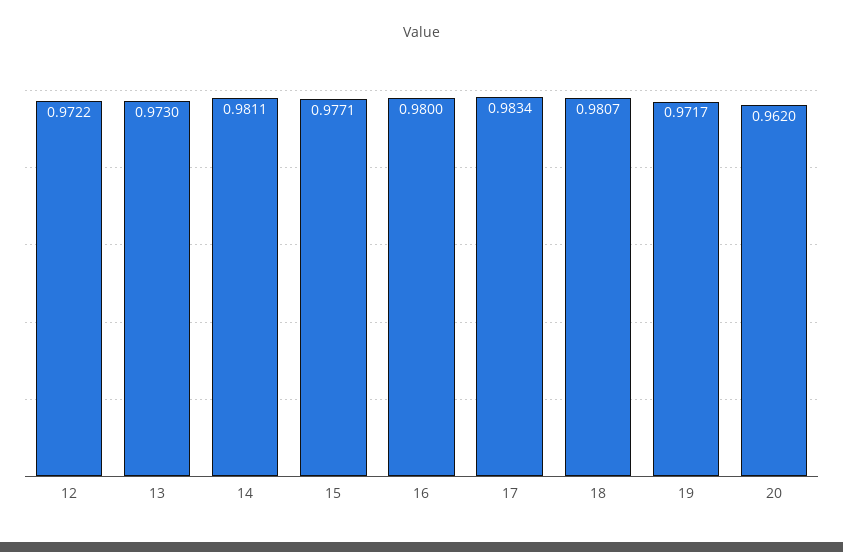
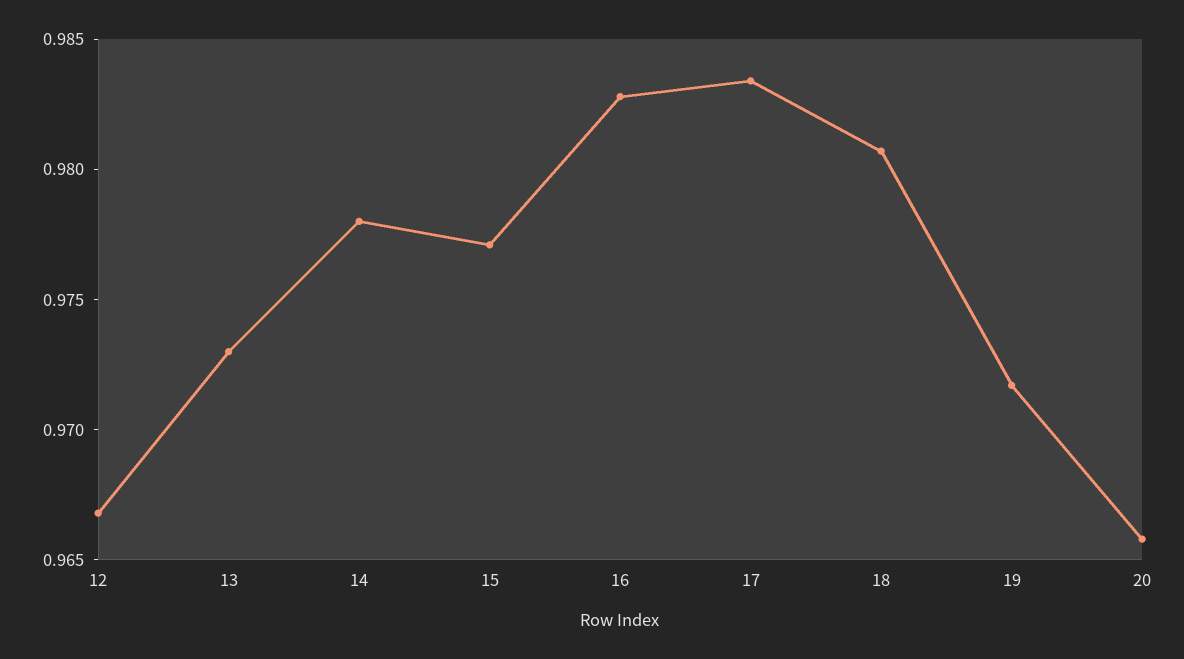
12: 0.9722 -> 0.967
14: 0.9811 -> 0.978
16: 0.98 -> 0.983
20: 0.962 -> 0.966

